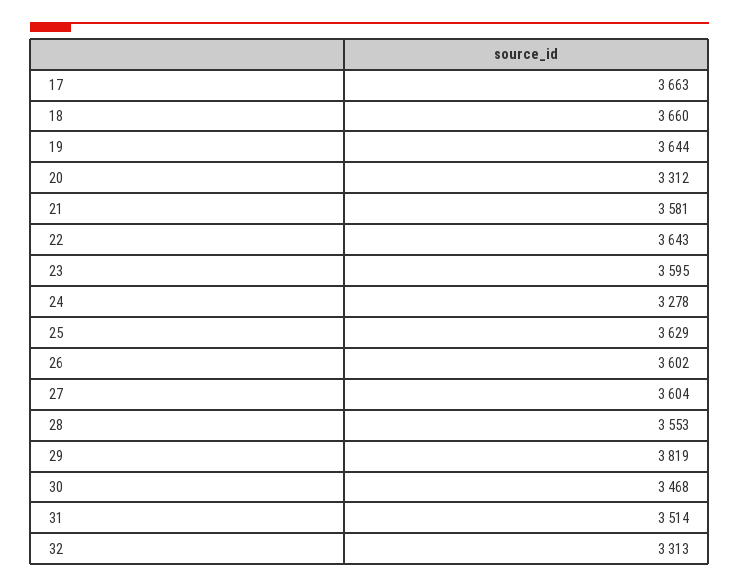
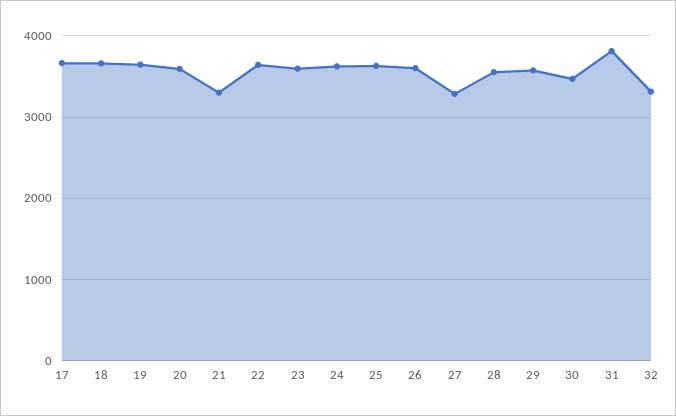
20: 3312 -> 3600
21: 3581 -> 3300
24: 3278 -> 3600
27: 3604 -> 3300
29: 3819 -> 3600
31: 3514 -> 3800

